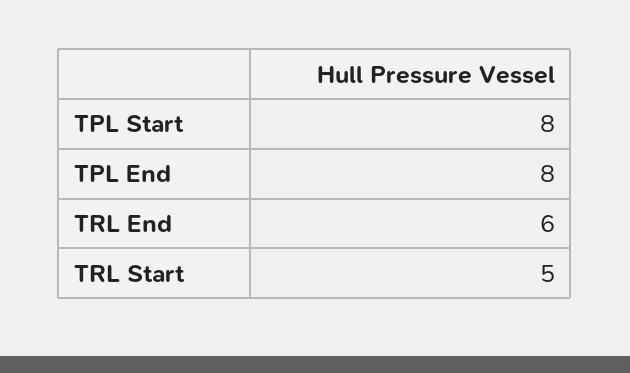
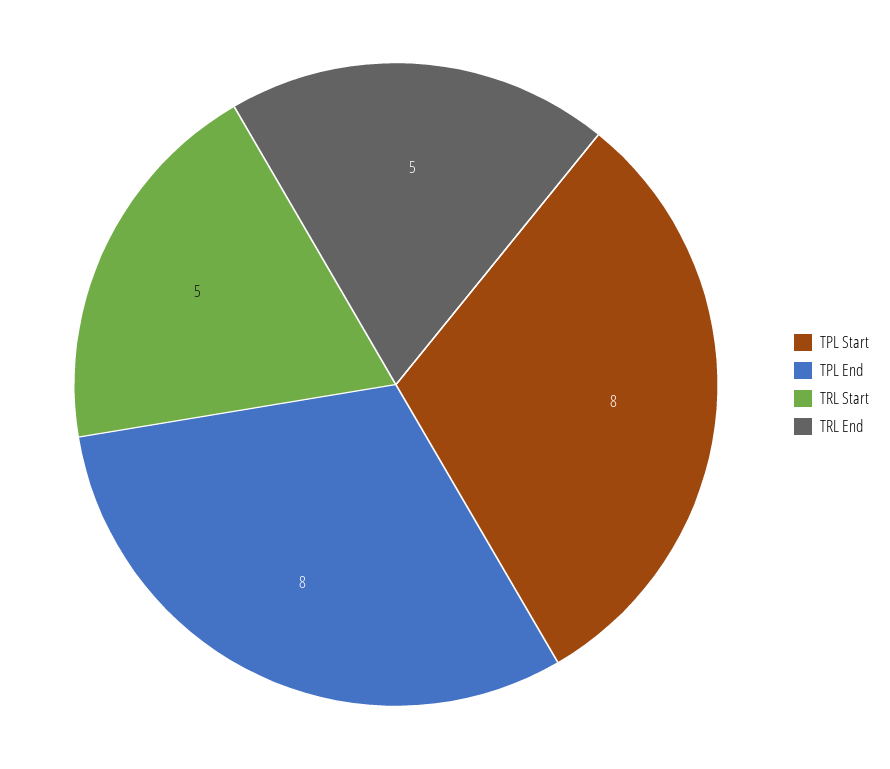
TRL End: 6 -> 5

